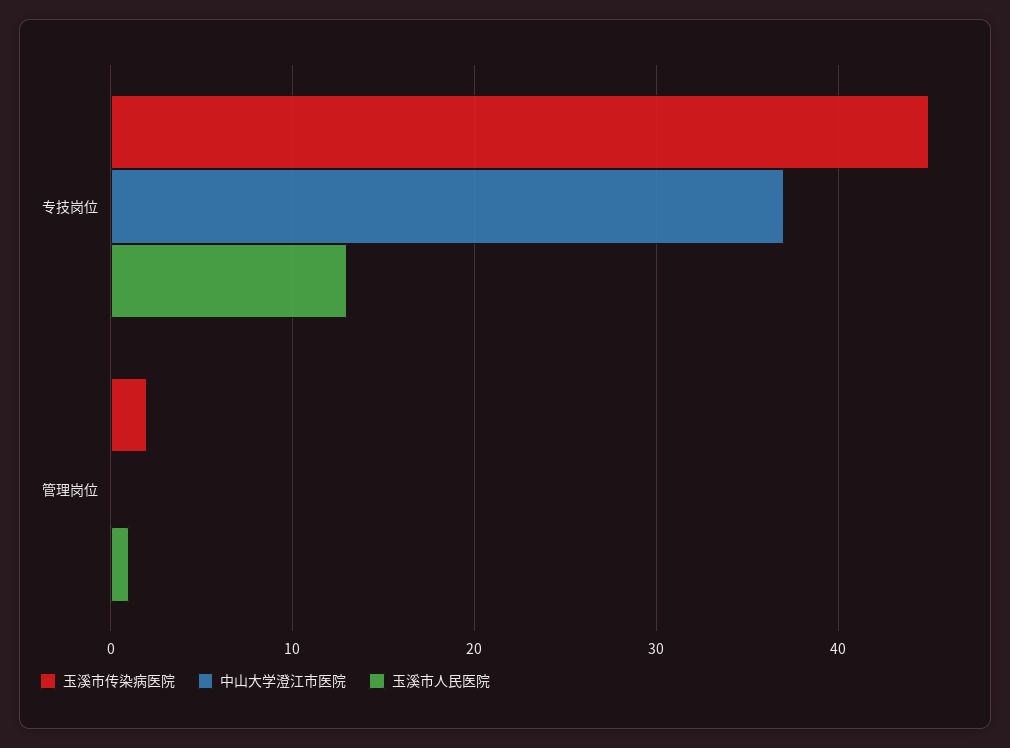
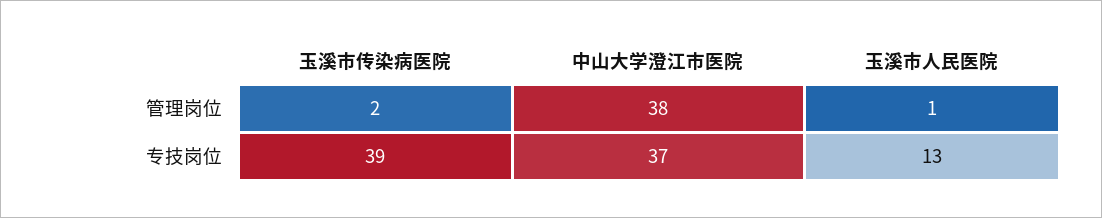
玉溪市传染病医院, 专技岗位: 45 -> 39
中山大学澄江市医院, 管理岗位: 0 -> 38

